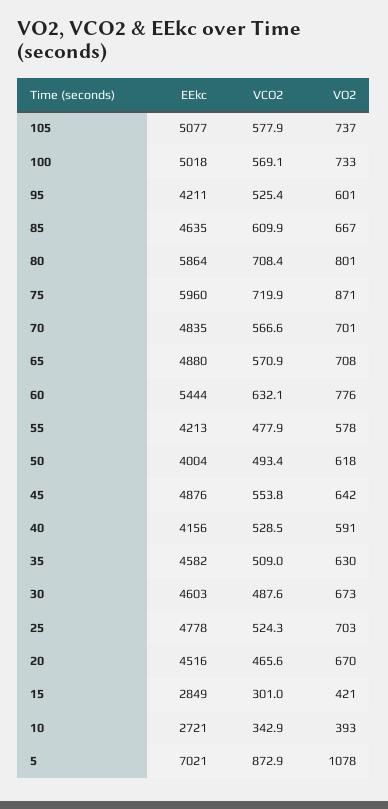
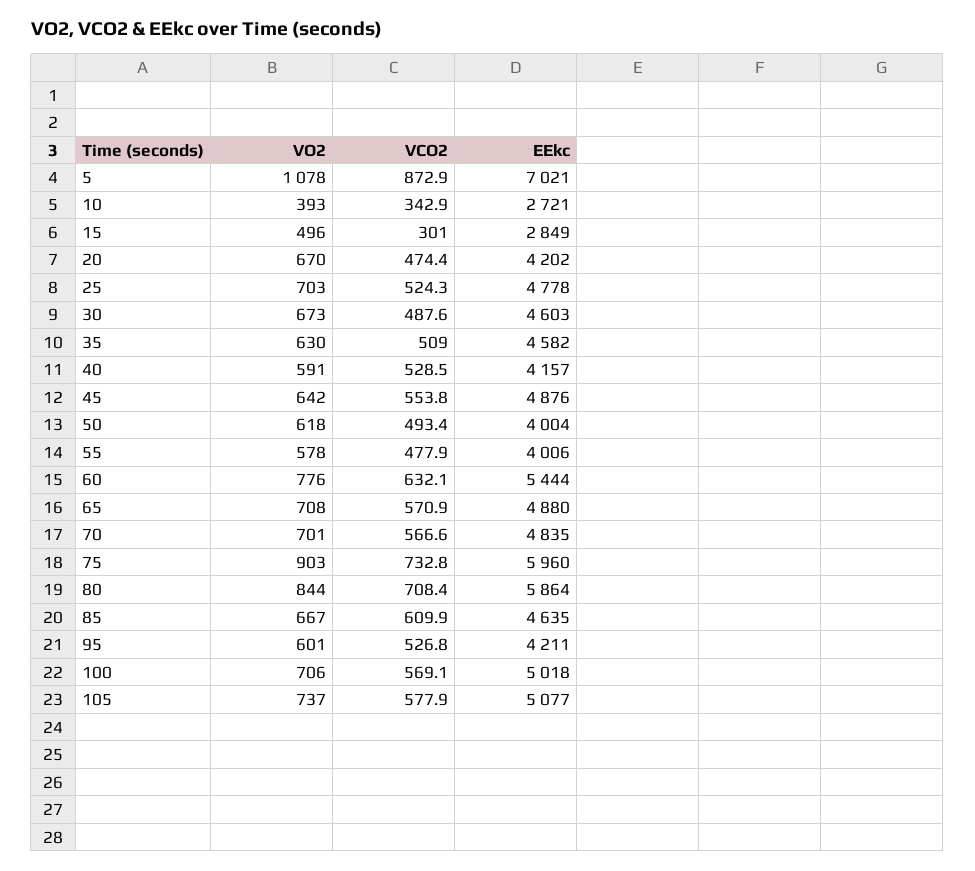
VO2, 100: 733 -> 706
VCO2, 95: 525.4 -> 526.8
VO2, 80: 801 -> 844
VCO2, 75: 719.9 -> 732.8
VO2, 75: 871 -> 903
EEkc, 55: 4213 -> 4006
EEkc, 40: 4156 -> 4157
EEkc, 20: 4516 -> 4202
VCO2, 20: 465.6 -> 474.4
VO2, 15: 421 -> 496

